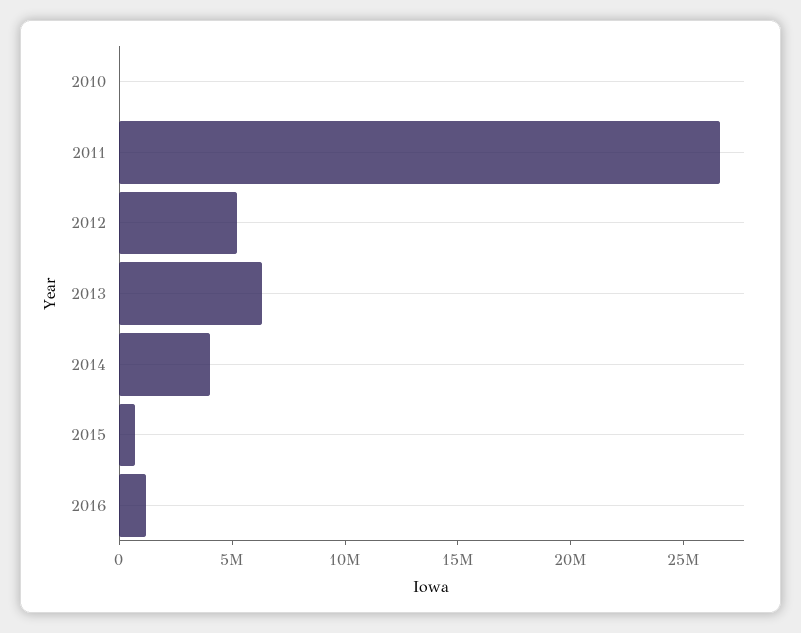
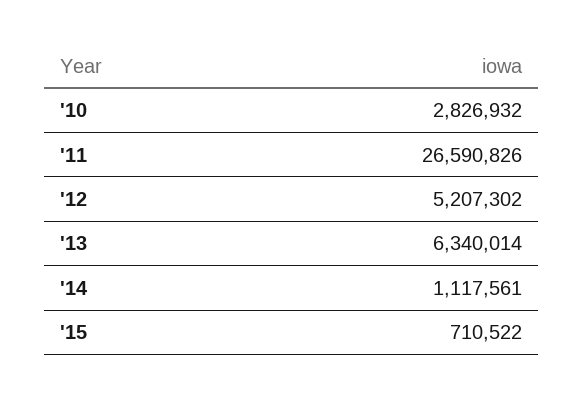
2010: 0 -> 2826932
2014: 4000000 -> 1117561
2016: 1000000 -> none

